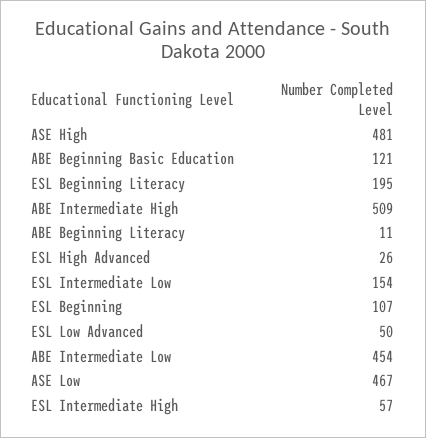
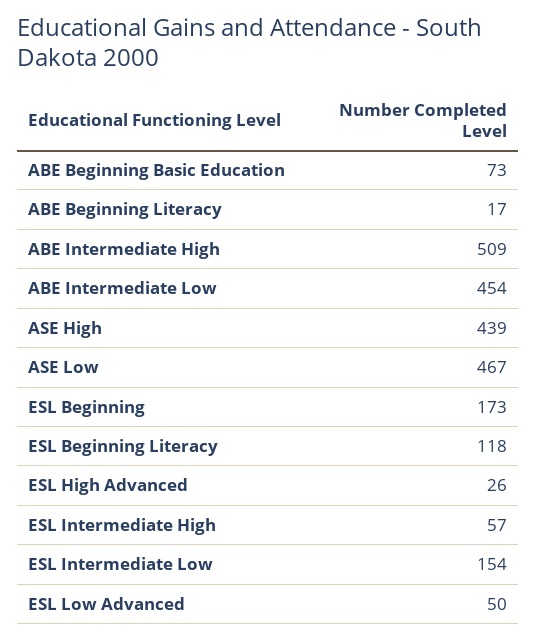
ASE High: 481 -> 439
ABE Beginning Basic Education: 121 -> 73
ESL Beginning Literacy: 195 -> 118
ABE Beginning Literacy: 11 -> 17
ESL Beginning: 107 -> 173

